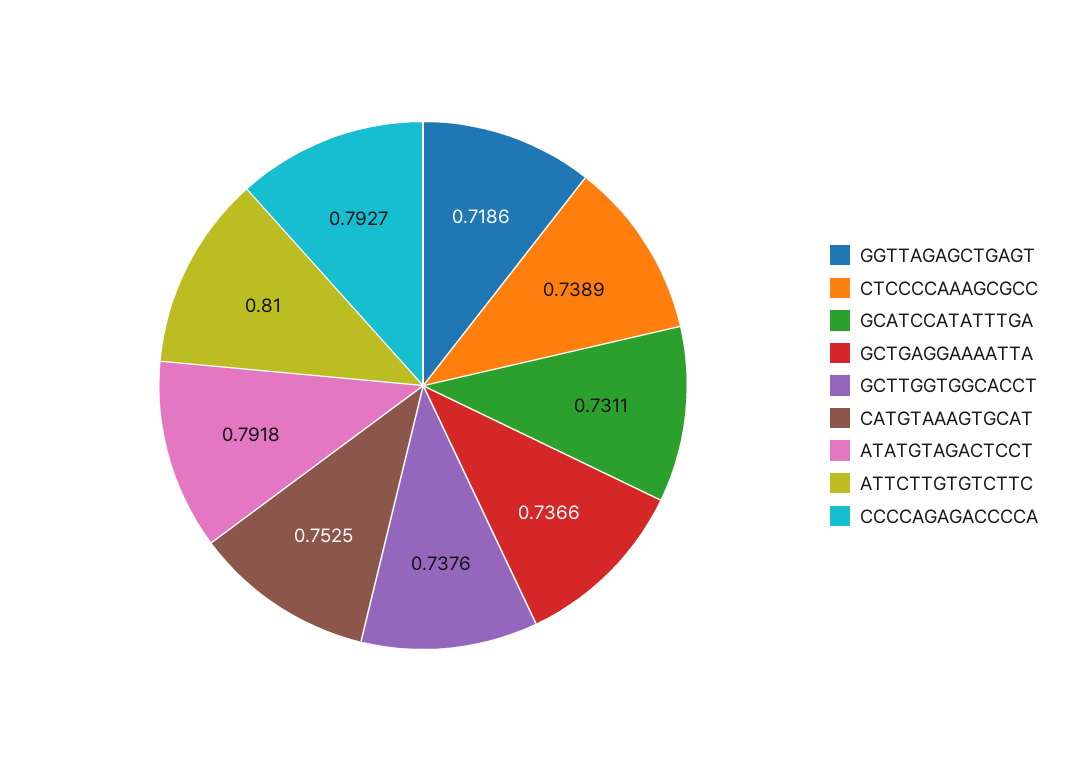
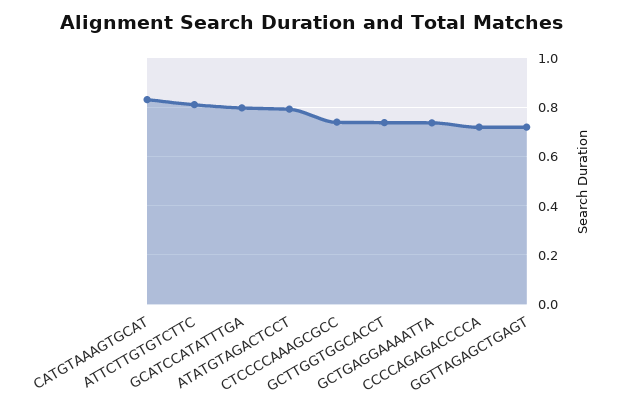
GCATCCATATTTGA: 0.7311 -> 0.8
CATGTAAAGTGCAT: 0.7525 -> 0.825
CCCCAGAGACCCCA: 0.7927 -> 0.725

